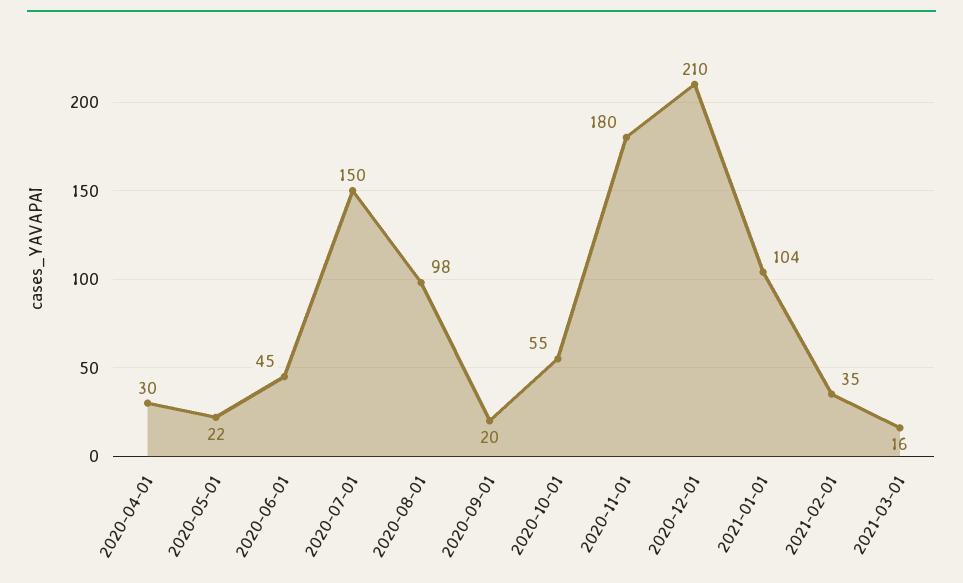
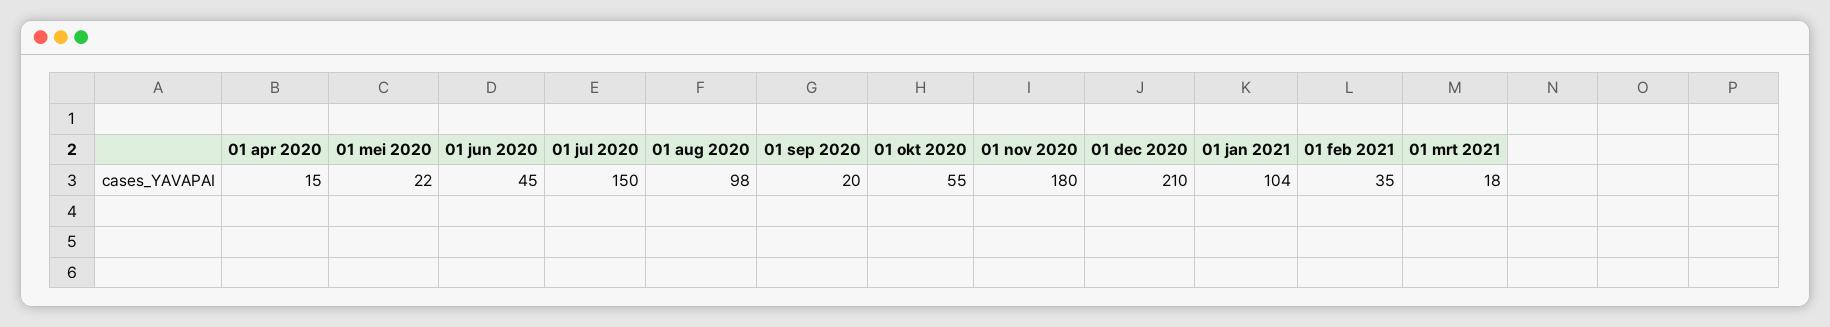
2020-04-01: 30 -> 15
2021-03-01: 16 -> 18

